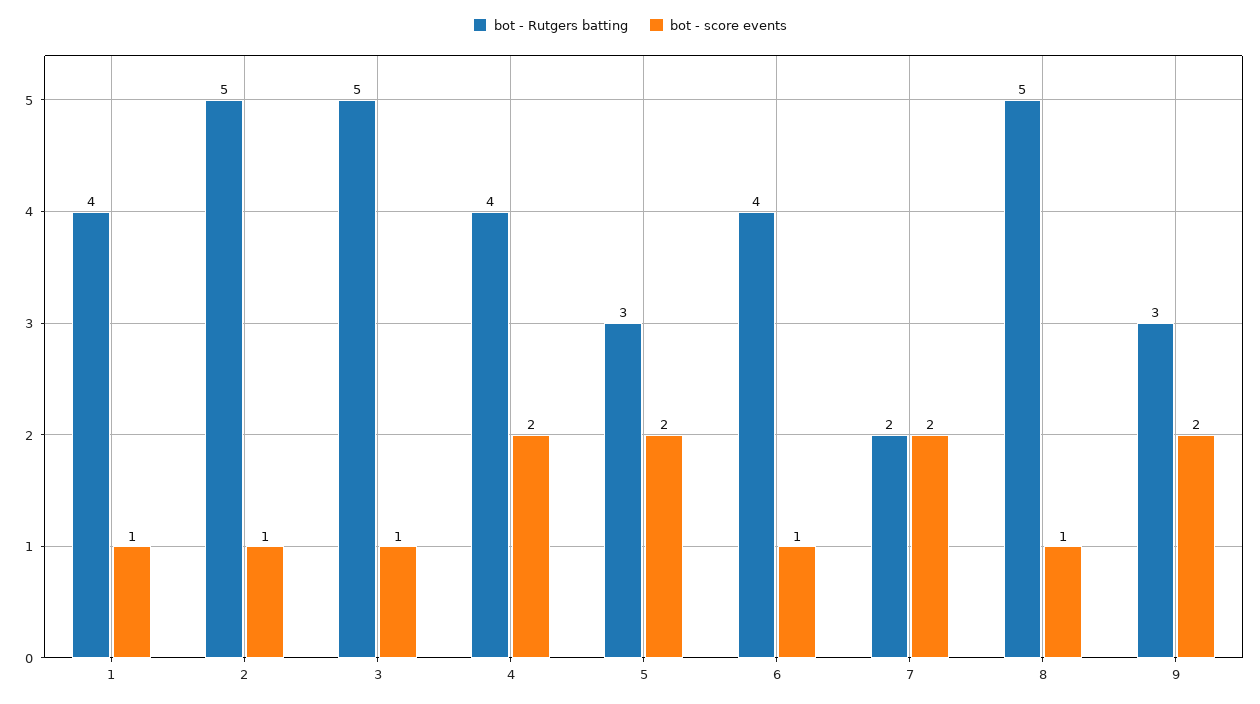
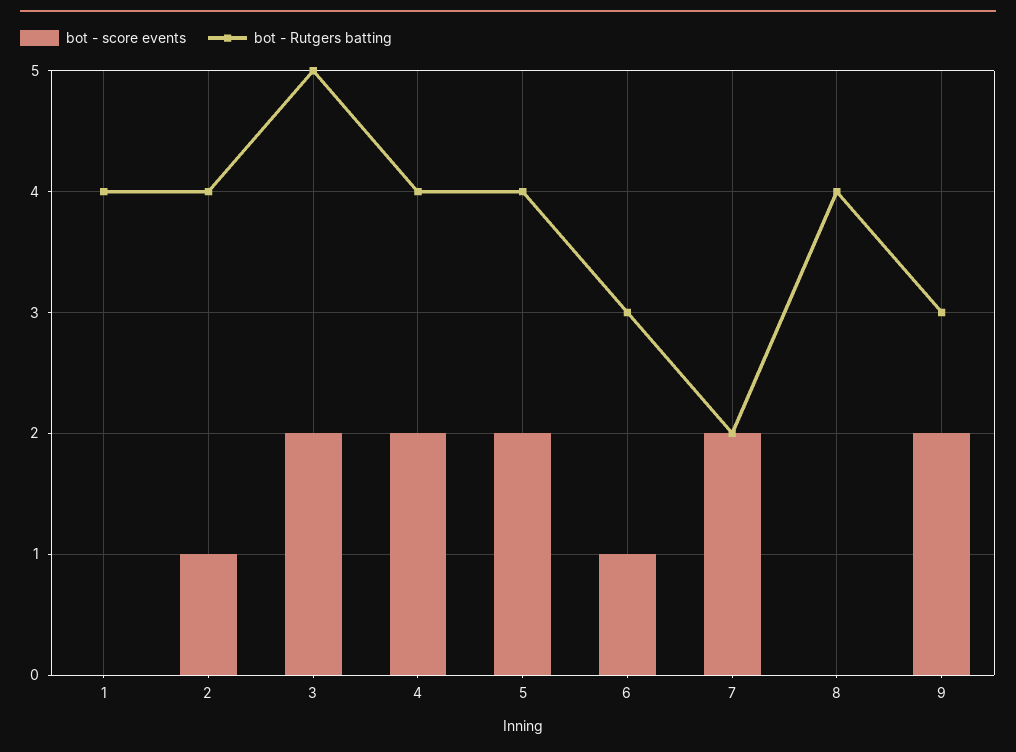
bot - score events, 1: 1 -> 0
bot - Rutgers batting, 2: 5 -> 4
bot - score events, 3: 1 -> 2
bot - Rutgers batting, 5: 3 -> 4
bot - Rutgers batting, 6: 4 -> 3
bot - Rutgers batting, 8: 5 -> 4
bot - score events, 8: 1 -> 0

